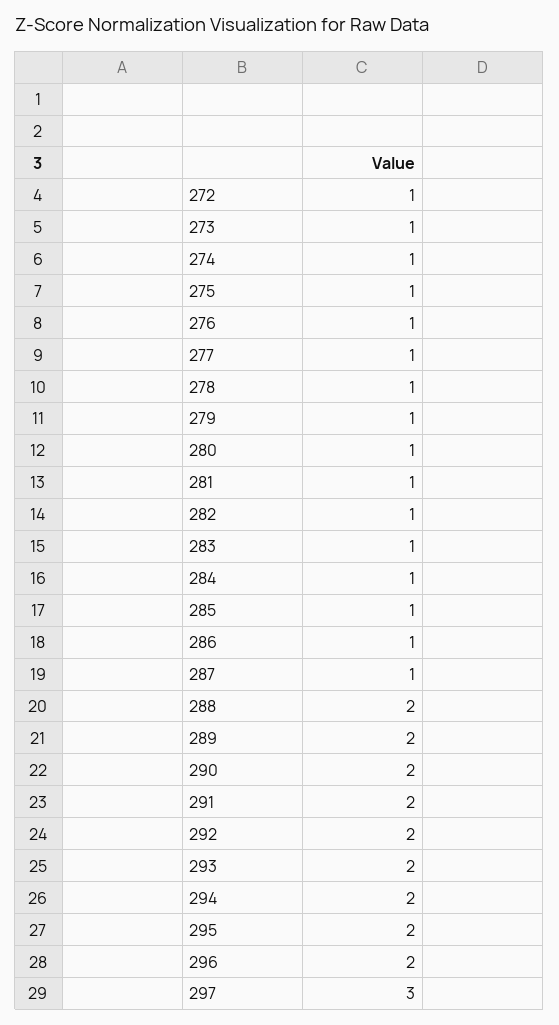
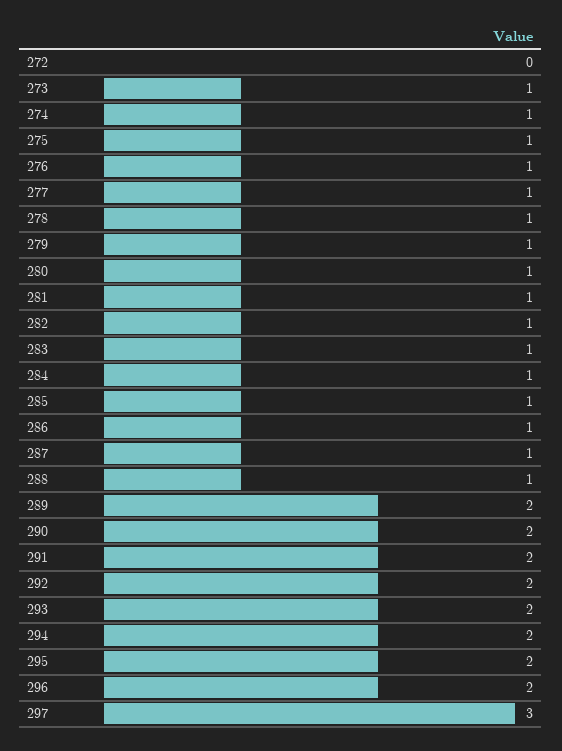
272: 1 -> 0
288: 2 -> 1

